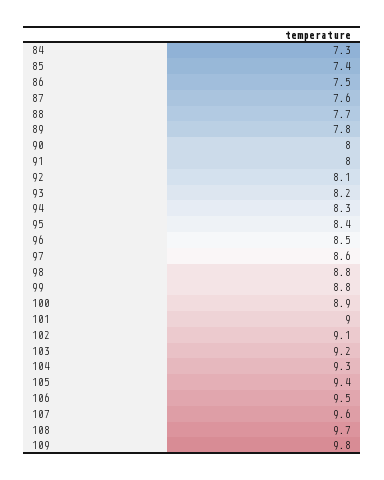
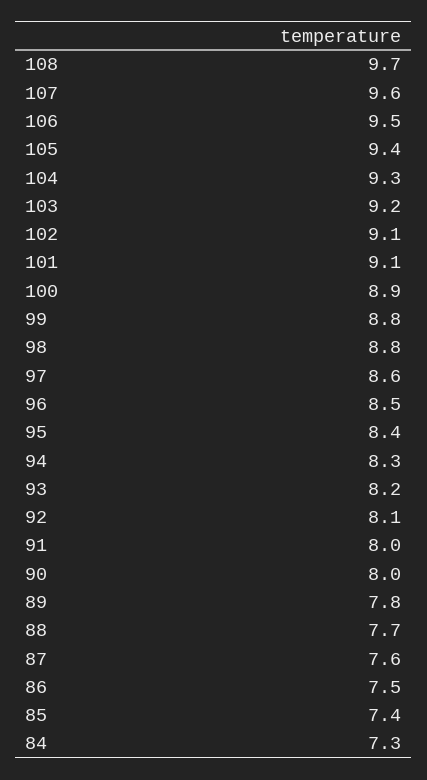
101: 9 -> 9.1
109: 9.8 -> none

